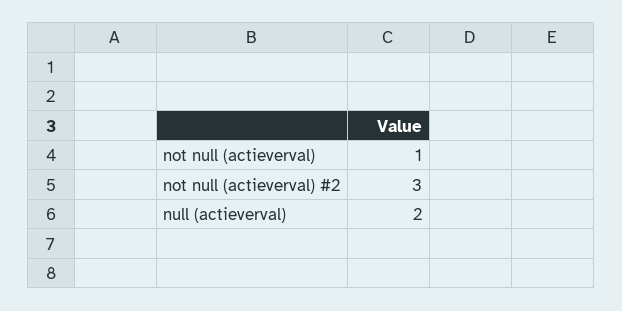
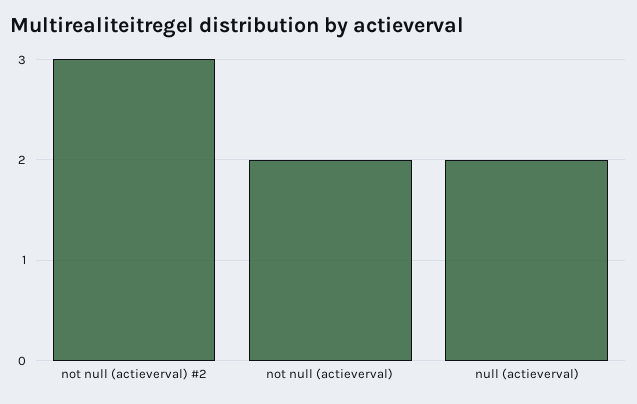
not null (actieverval): 1 -> 2

